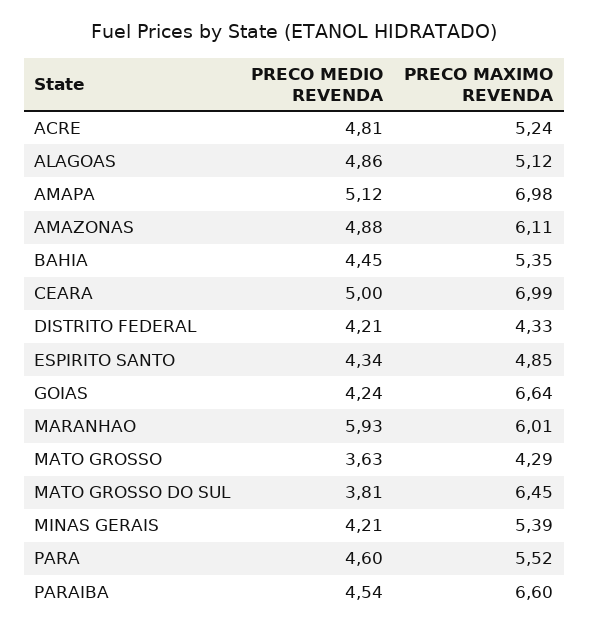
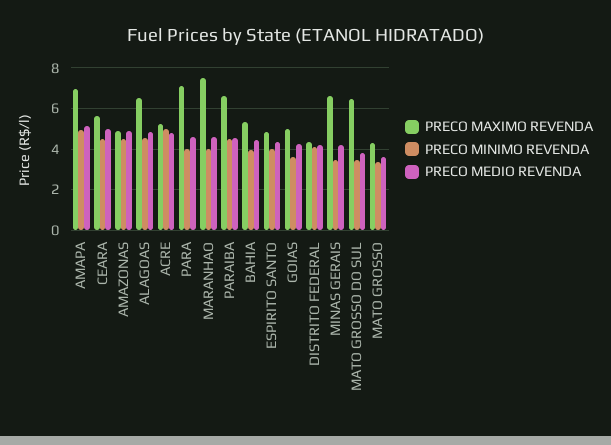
PRECO MAXIMO REVENDA, ALAGOAS: 5.12 -> 6.5
PRECO MAXIMO REVENDA, AMAZONAS: 6.11 -> 5
PRECO MAXIMO REVENDA, CEARA: 6.99 -> 5.5
PRECO MAXIMO REVENDA, GOIAS: 6.64 -> 5
PRECO MEDIO REVENDA, MARANHAO: 5.93 -> 4.5
PRECO MAXIMO REVENDA, MARANHAO: 6.01 -> 7.5
PRECO MAXIMO REVENDA, MINAS GERAIS: 5.39 -> 6.5
PRECO MAXIMO REVENDA, PARA: 5.52 -> 7
PRECO MINIMO REVENDA, AMAPA: none -> 5
PRECO MINIMO REVENDA, CEARA: none -> 4.5
PRECO MINIMO REVENDA, AMAZONAS: none -> 4.5
PRECO MINIMO REVENDA, ALAGOAS: none -> 4.5
PRECO MINIMO REVENDA, ACRE: none -> 5
PRECO MINIMO REVENDA, PARA: none -> 4
PRECO MINIMO REVENDA, MARANHAO: none -> 4
PRECO MINIMO REVENDA, PARAIBA: none -> 4.5
PRECO MINIMO REVENDA, BAHIA: none -> 4
PRECO MINIMO REVENDA, ESPIRITO SANTO: none -> 4
PRECO MINIMO REVENDA, GOIAS: none -> 3.5
PRECO MINIMO REVENDA, DISTRITO FEDERAL: none -> 4
PRECO MINIMO REVENDA, MINAS GERAIS: none -> 3.5
PRECO MINIMO REVENDA, MATO GROSSO DO SUL: none -> 3.5
PRECO MINIMO REVENDA, MATO GROSSO: none -> 3.5

